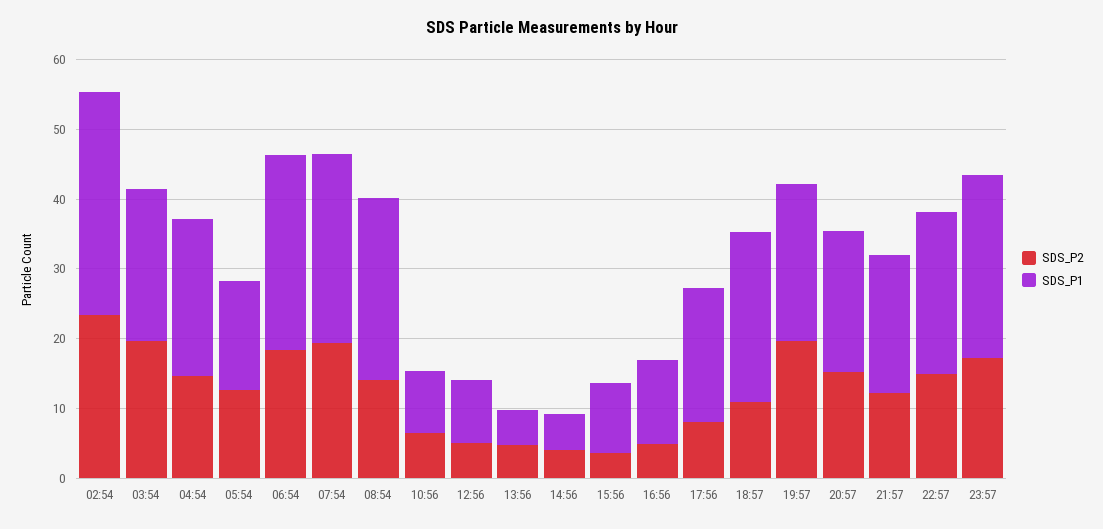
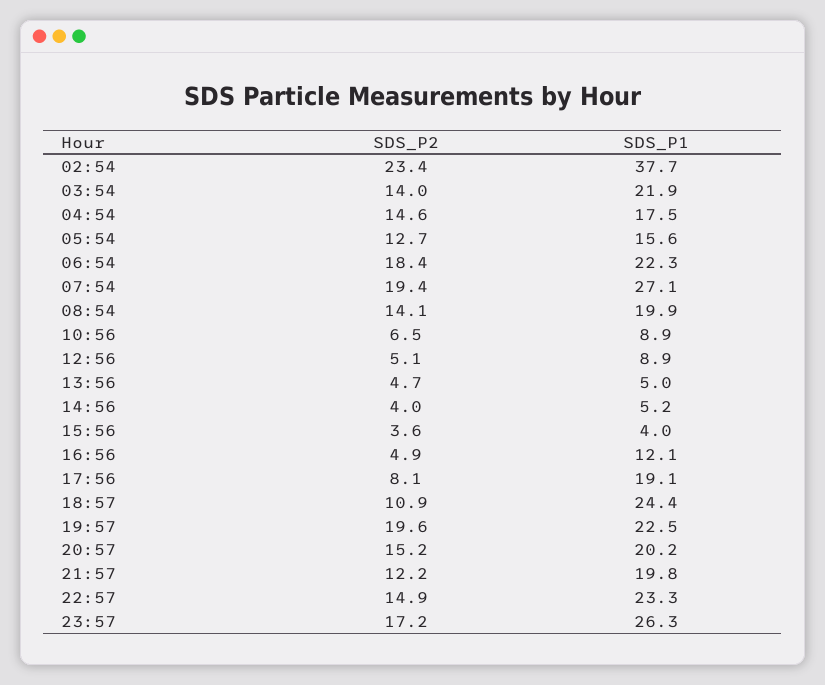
SDS_P1, 02:54: 32 -> 37.7
SDS_P2, 03:54: 20 -> 14
SDS_P1, 04:54: 22 -> 17.5
SDS_P1, 06:54: 28 -> 22.3
SDS_P1, 08:54: 26 -> 19.9
SDS_P1, 15:56: 10 -> 4

